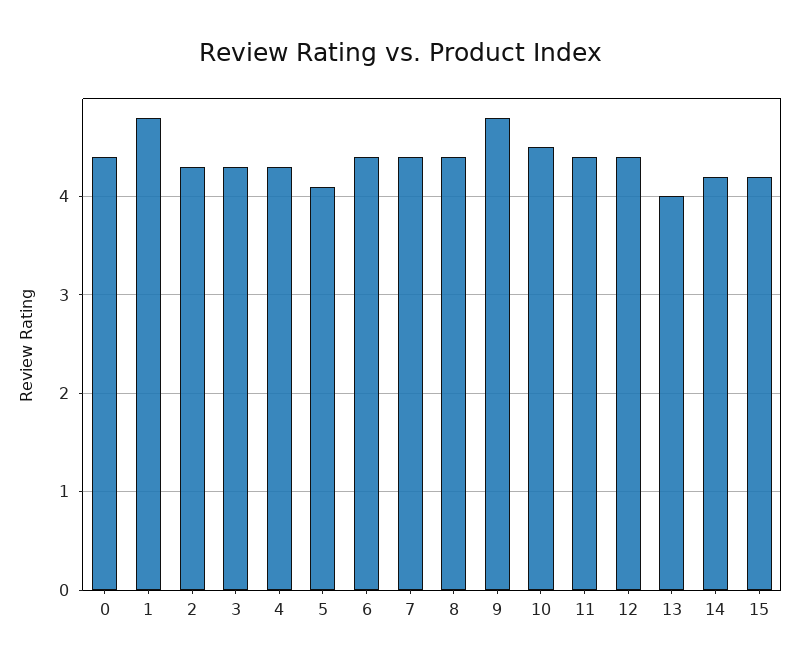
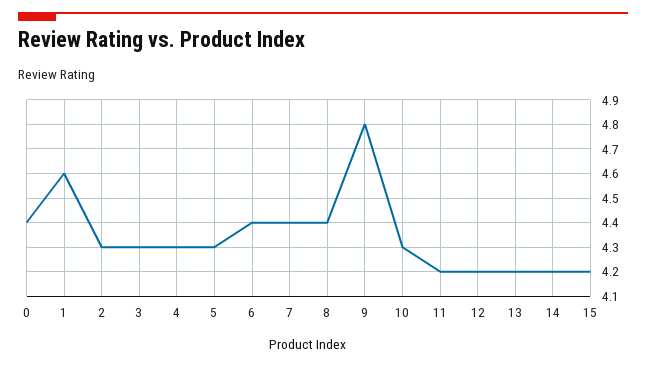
1: 4.8 -> 4.6
5: 4.1 -> 4.3
10: 4.5 -> 4.3
11: 4.4 -> 4.2
12: 4.4 -> 4.2
13: 4 -> 4.2

